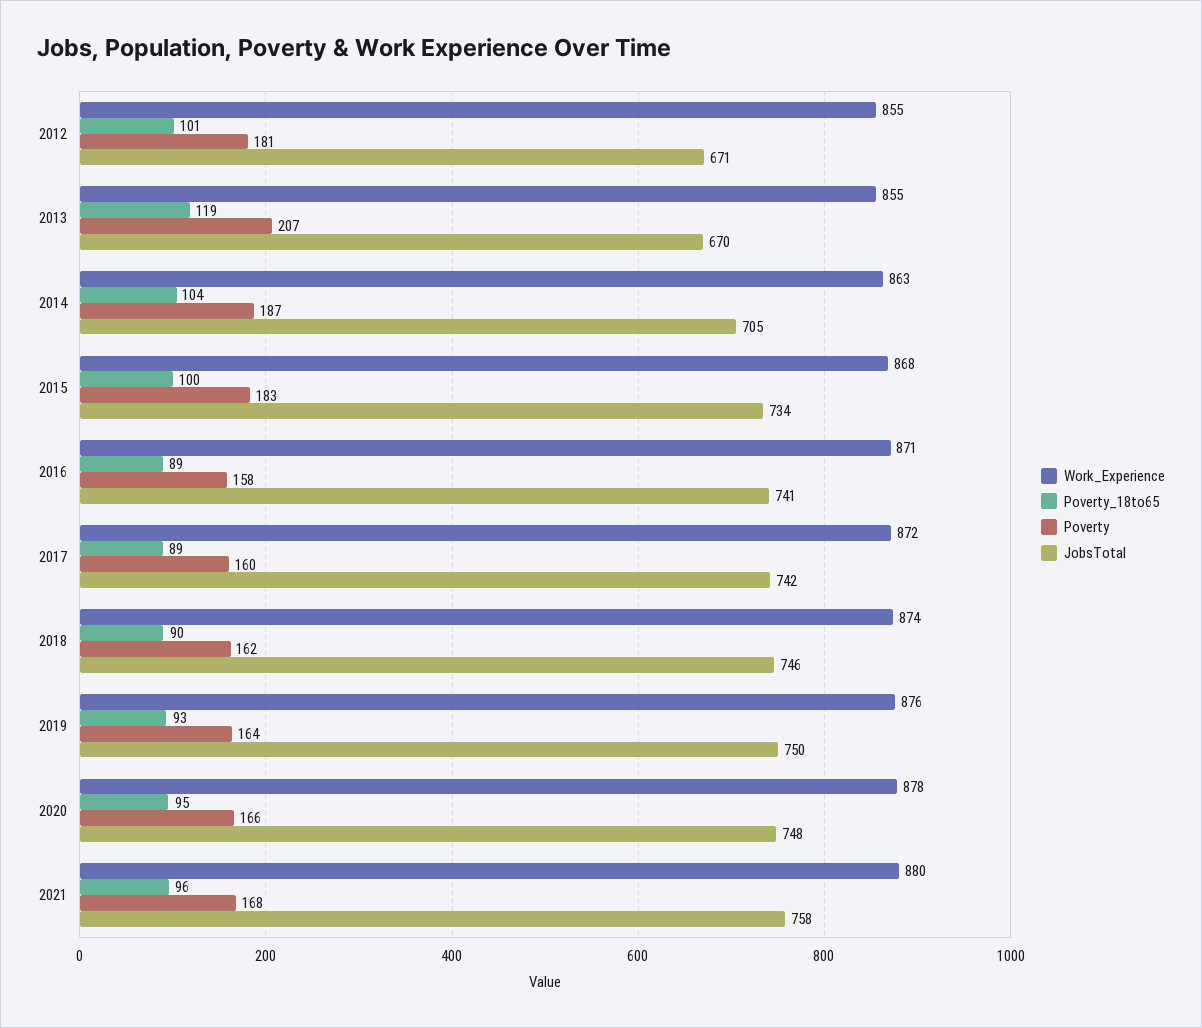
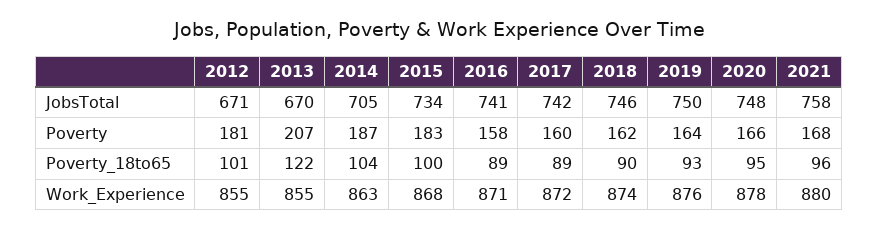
Poverty_18to65, 2013: 119 -> 122

